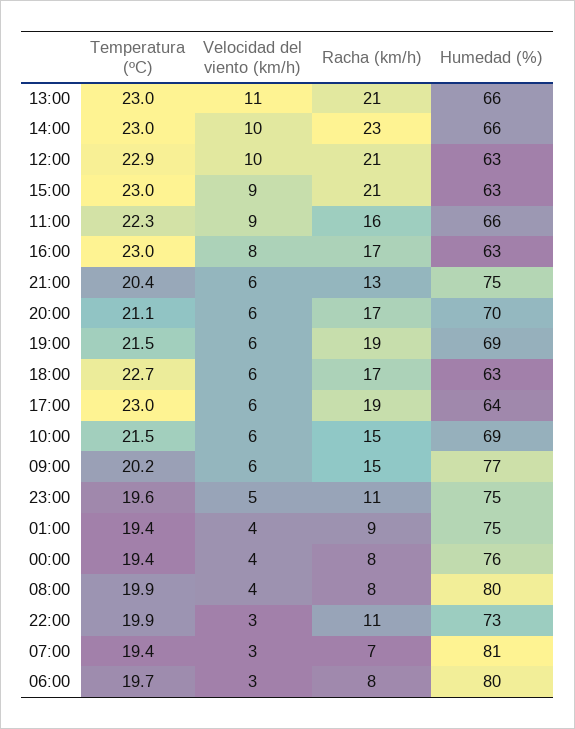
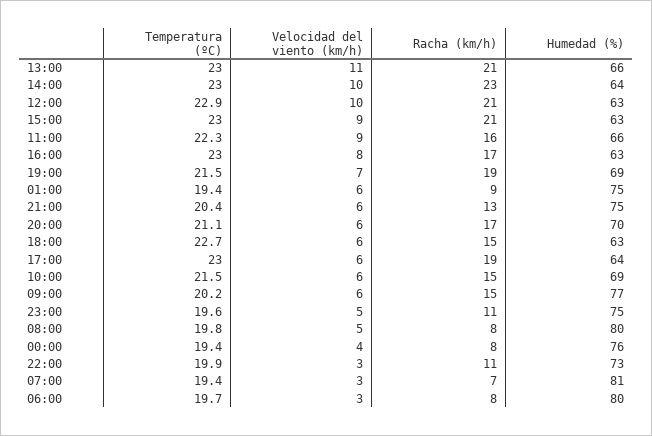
Humedad (%), 14:00: 66 -> 64
Velocidad del viento (km/h), 19:00: 6 -> 7
Racha (km/h), 18:00: 17 -> 15
Velocidad del viento (km/h), 01:00: 4 -> 6
Temperatura (ºC), 08:00: 19.9 -> 19.8
Velocidad del viento (km/h), 08:00: 4 -> 5

